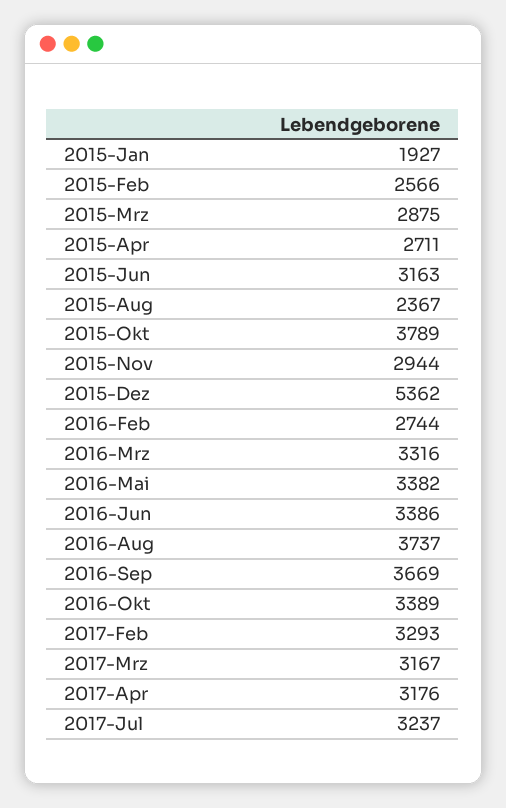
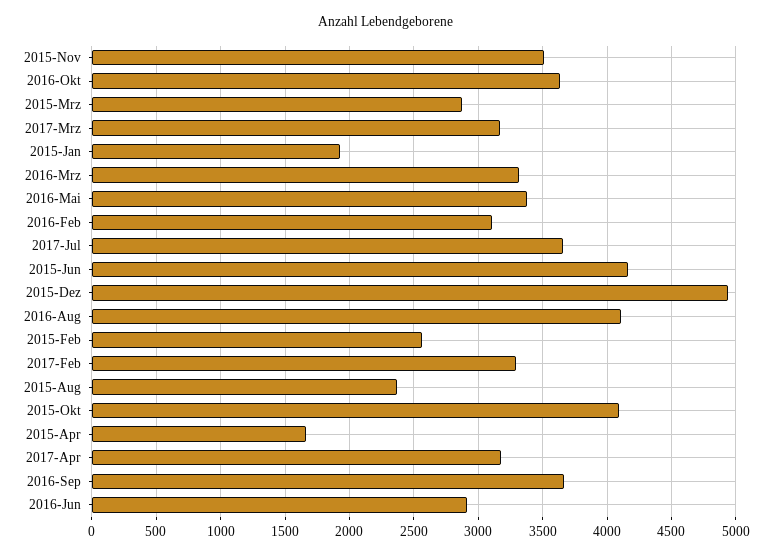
2015-Apr: 2711 -> 1650
2015-Jun: 3163 -> 4150
2015-Okt: 3789 -> 4100
2015-Nov: 2944 -> 3500
2015-Dez: 5362 -> 4950
2016-Feb: 2744 -> 3100
2016-Jun: 3386 -> 2900
2016-Aug: 3737 -> 4100
2016-Okt: 3389 -> 3650
2017-Jul: 3237 -> 3650

